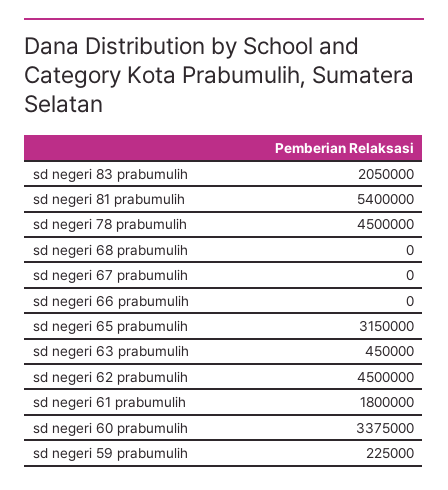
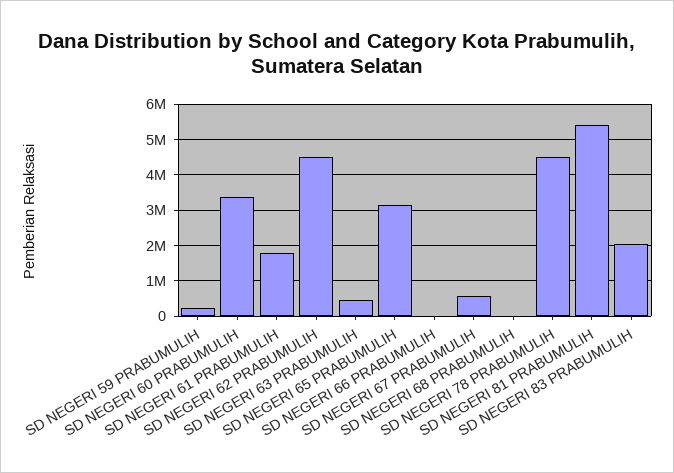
sd negeri 67 prabumulih: 0 -> 600000

